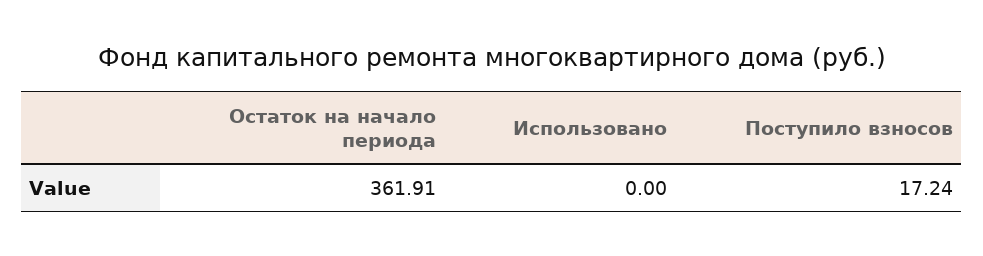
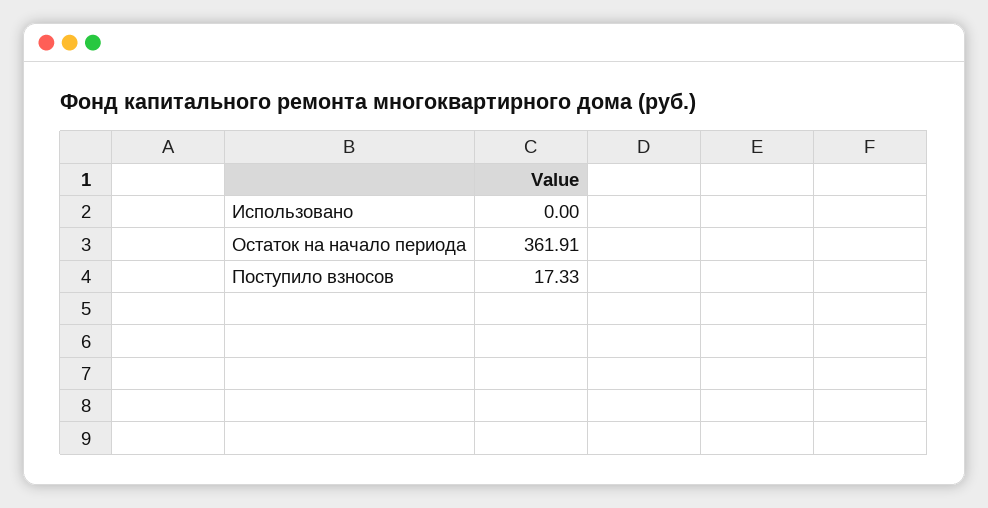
Поступило взносов: 17.24 -> 17.33

